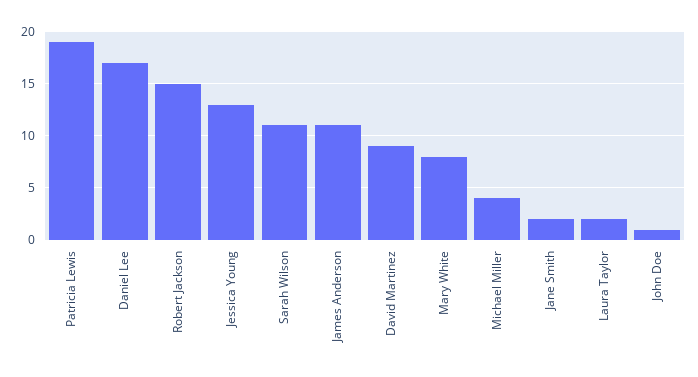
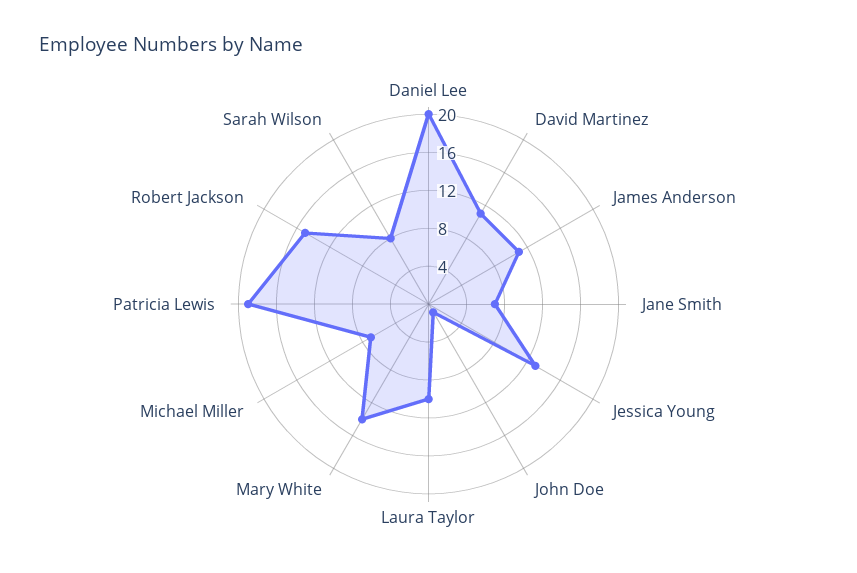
Daniel Lee: 17 -> 20
Sarah Wilson: 11 -> 8
David Martinez: 9 -> 11
Mary White: 8 -> 14
Michael Miller: 4 -> 7
Jane Smith: 2 -> 7
Laura Taylor: 2 -> 10

